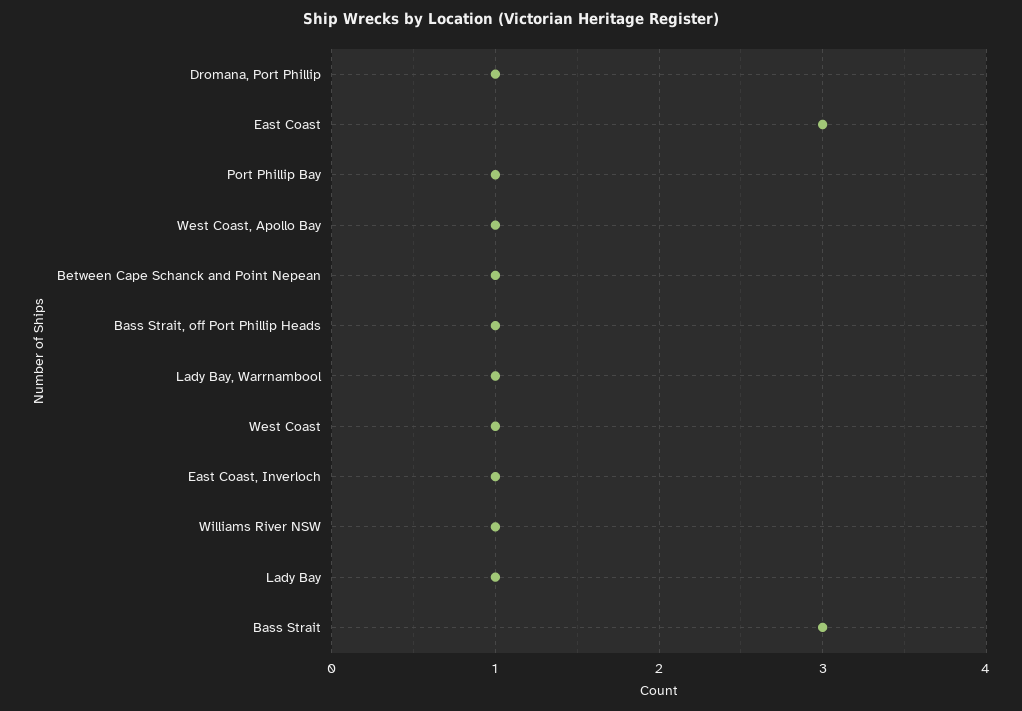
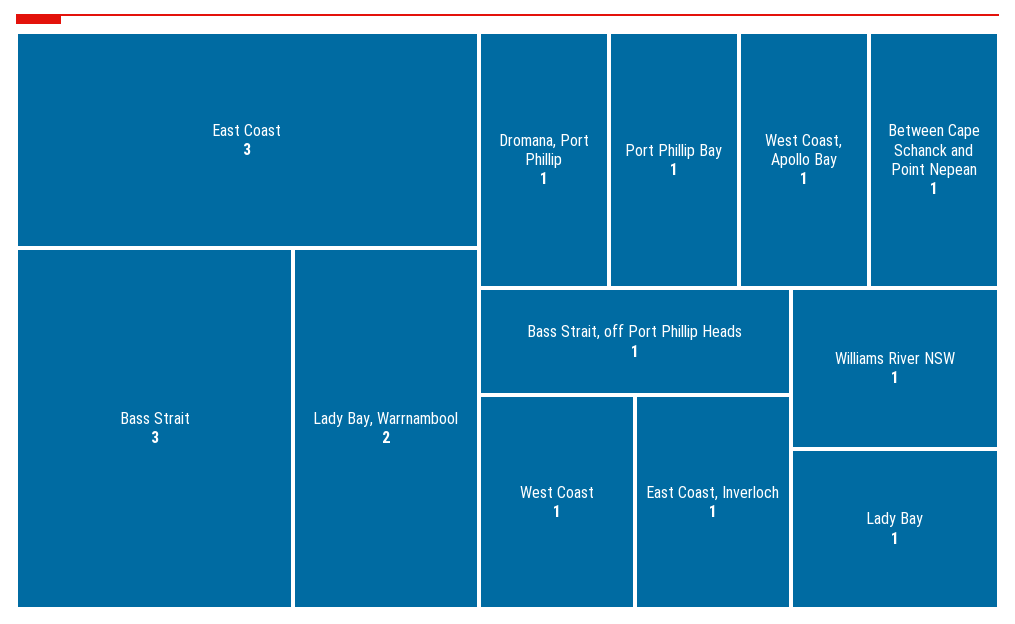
Lady Bay, Warrnambool: 1 -> 2

